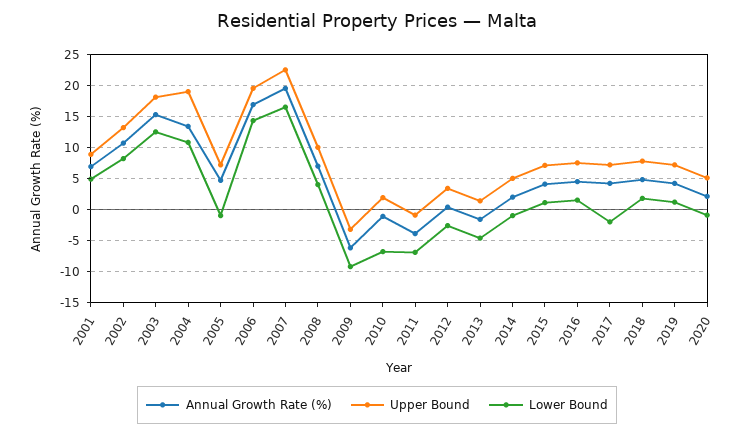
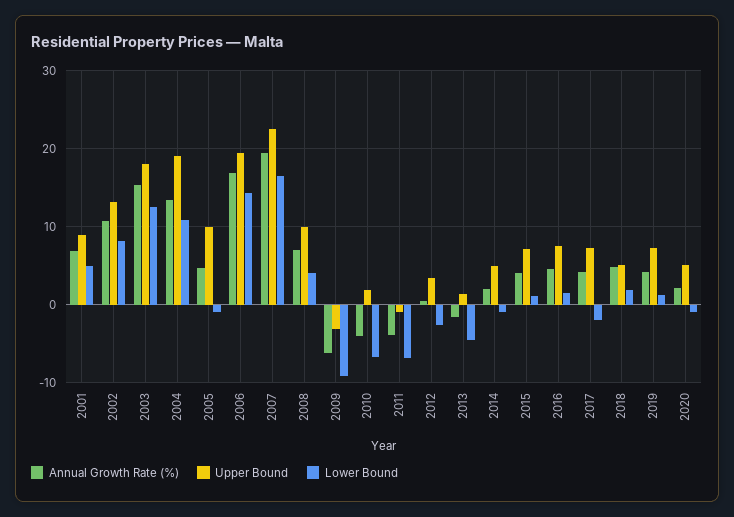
Upper Bound, 2005: 7 -> 10
Annual Growth Rate (%), 2010: -1 -> -4
Upper Bound, 2018: 8 -> 5

